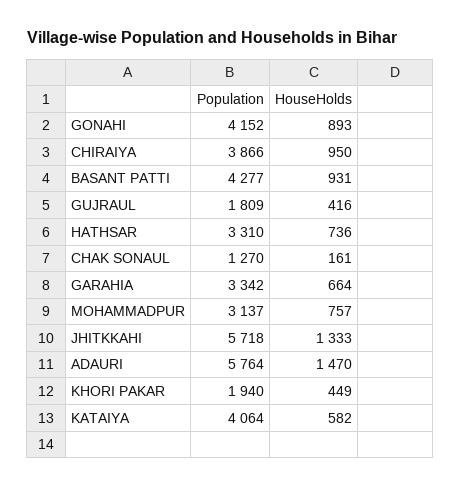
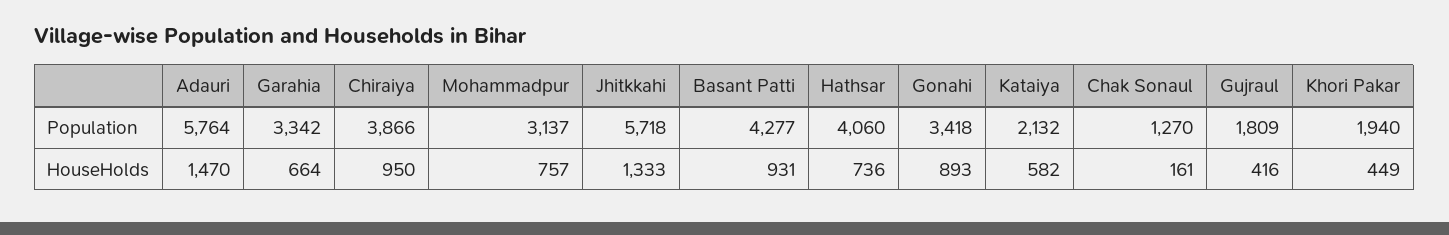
Population, GONAHI: 4152 -> 3418
Population, HATHSAR: 3310 -> 4060
Population, KATAIYA: 4064 -> 2132

